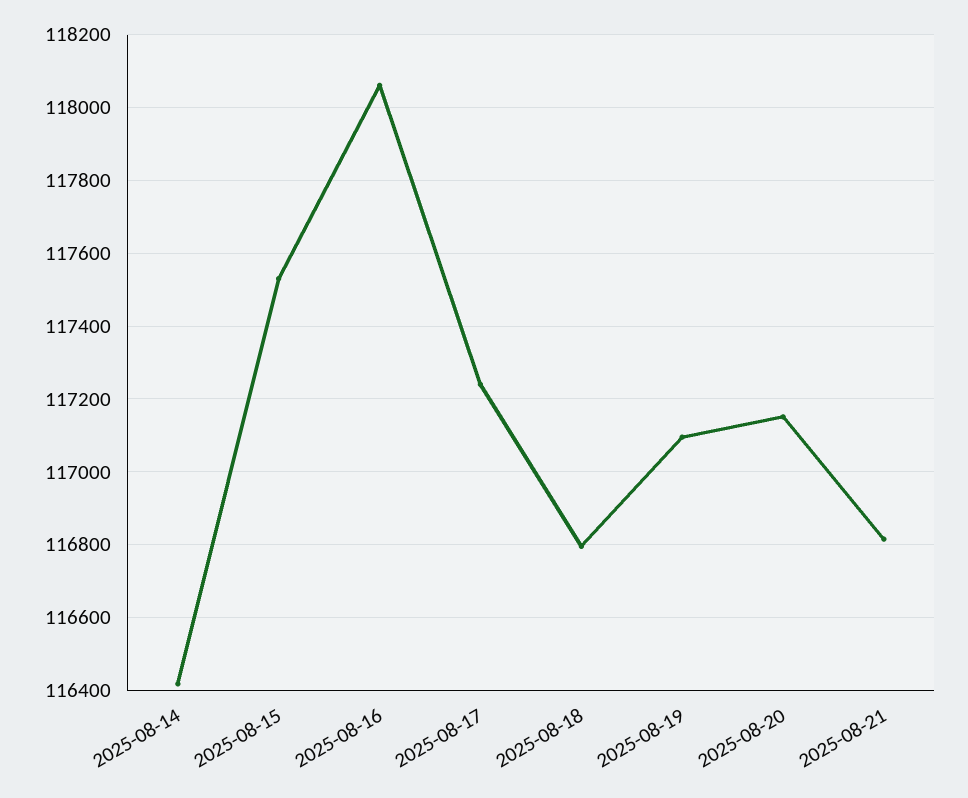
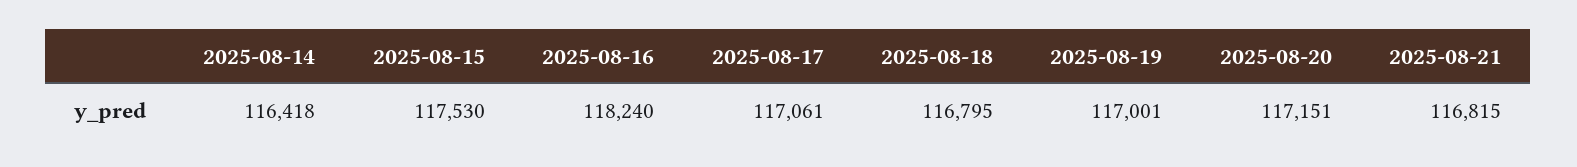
2025-08-16: 118060 -> 118240
2025-08-17: 117240 -> 117061
2025-08-19: 117100 -> 117001

